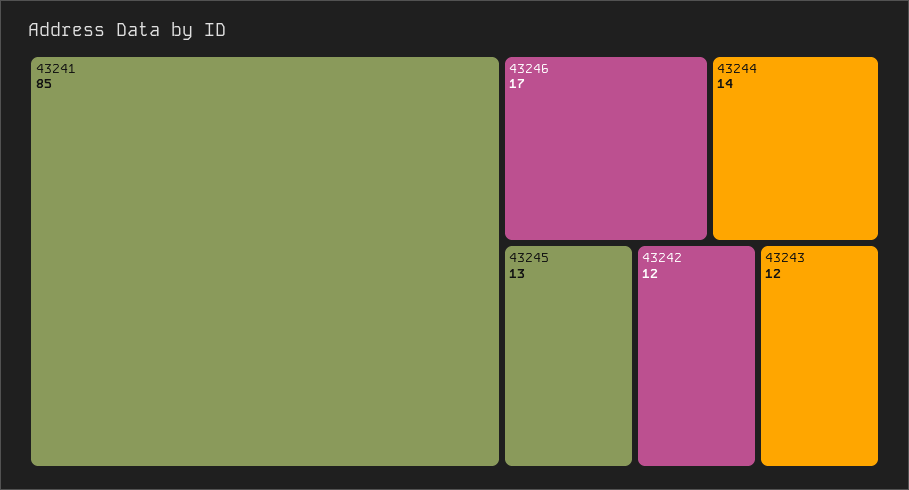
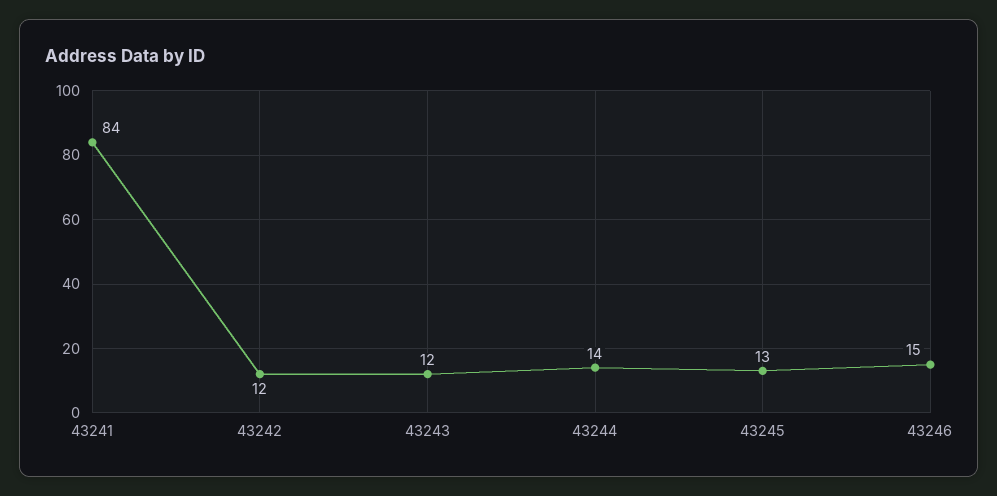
43241: 85 -> 84
43246: 17 -> 15

